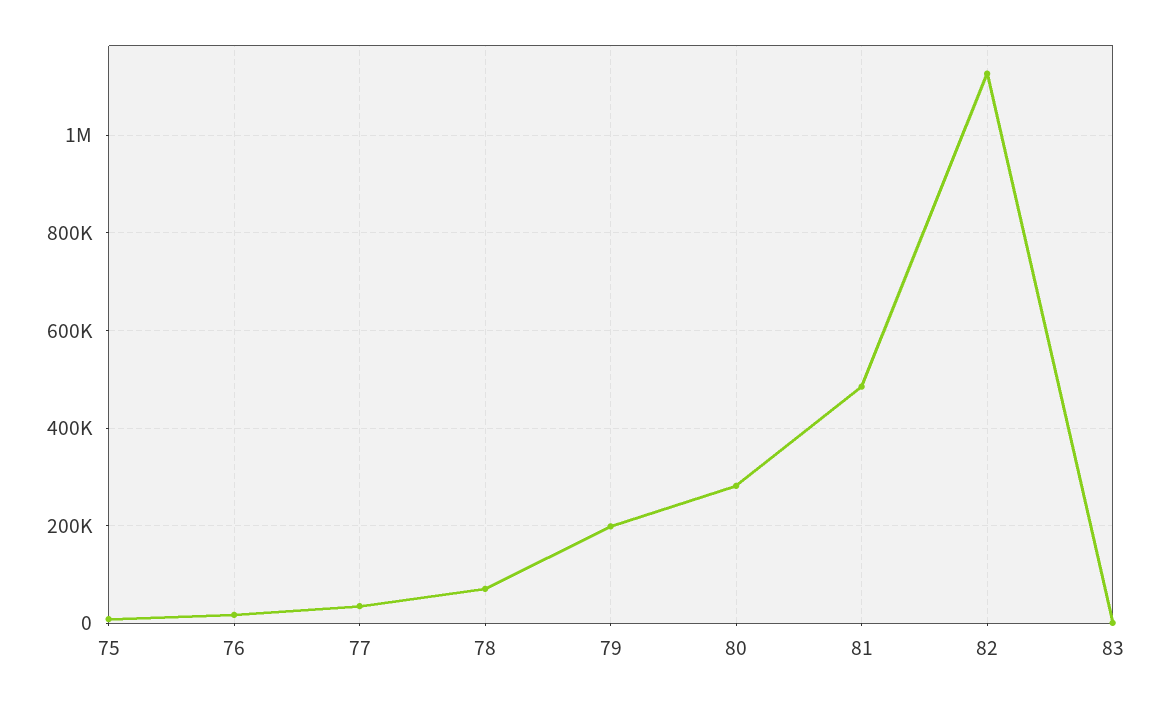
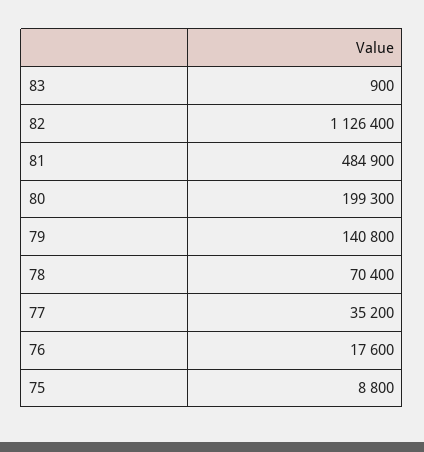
79: 200000 -> 140800
80: 280000 -> 199300

